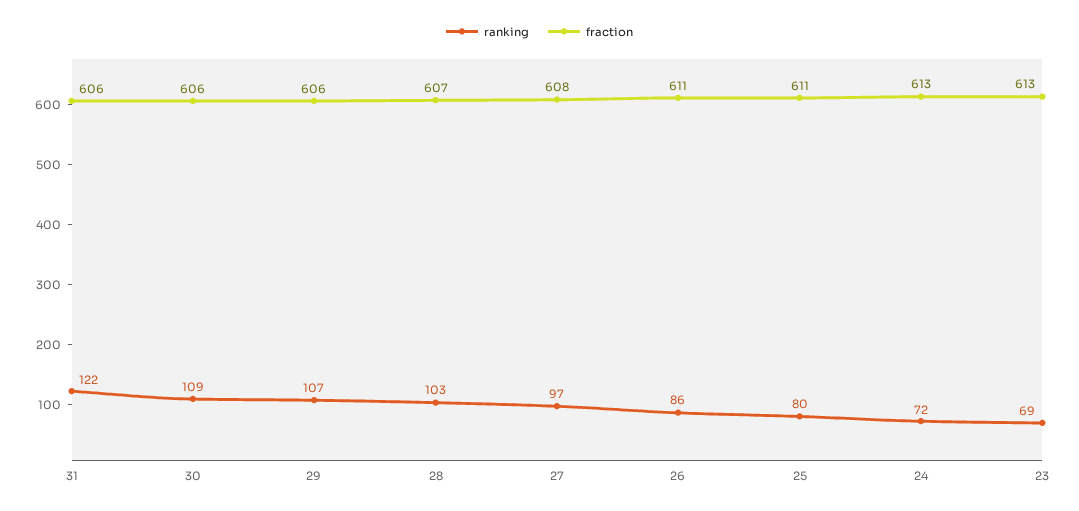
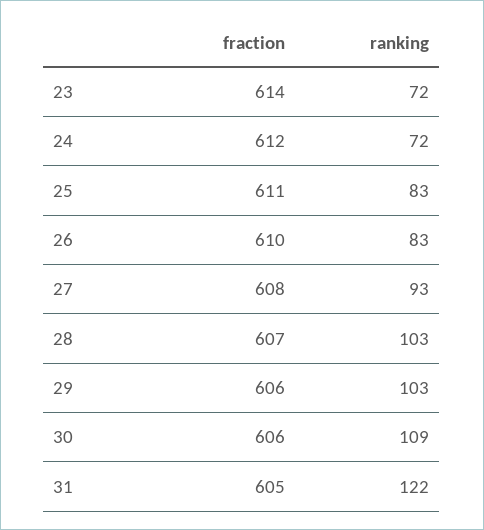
fraction, 31: 606 -> 605
ranking, 29: 107 -> 103
ranking, 27: 97 -> 93
ranking, 26: 86 -> 83
fraction, 26: 611 -> 610
ranking, 25: 80 -> 83
fraction, 24: 613 -> 612
ranking, 23: 69 -> 72
fraction, 23: 613 -> 614

